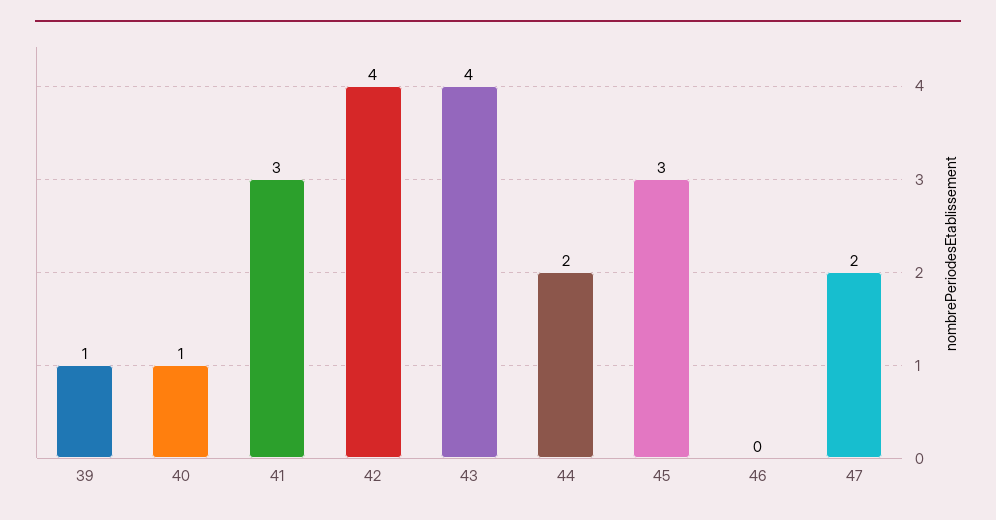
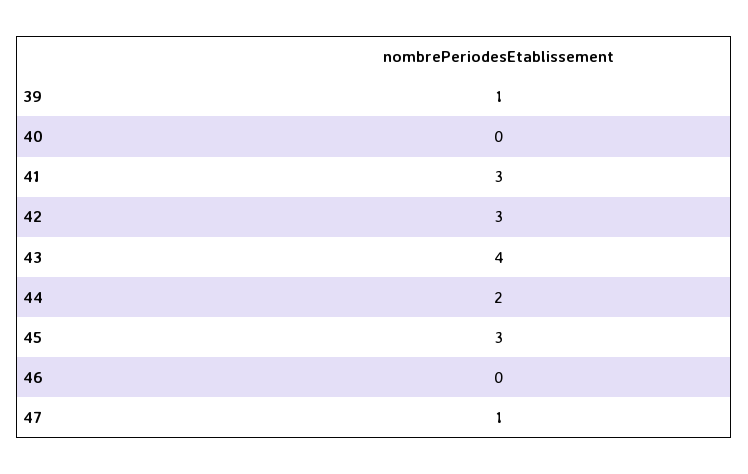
40: 1 -> 0
42: 4 -> 3
47: 2 -> 1

